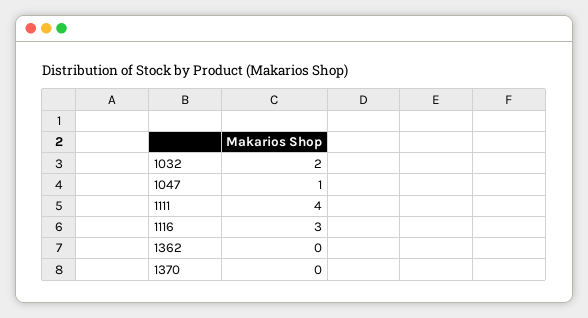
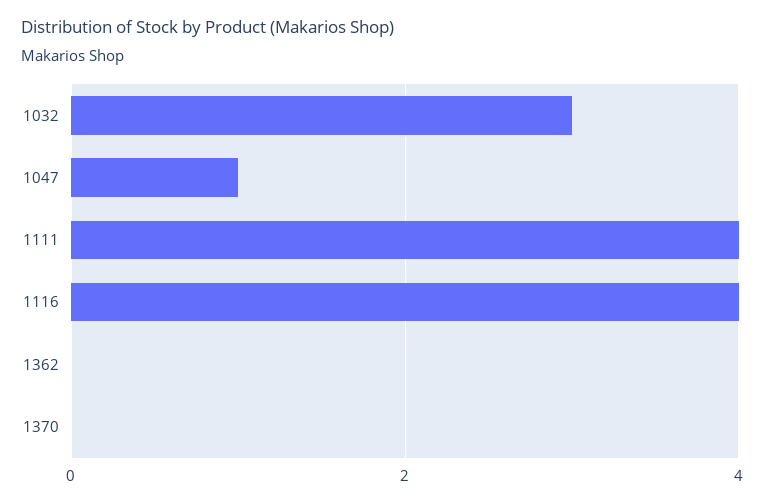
1032: 2 -> 3
1116: 3 -> 4

